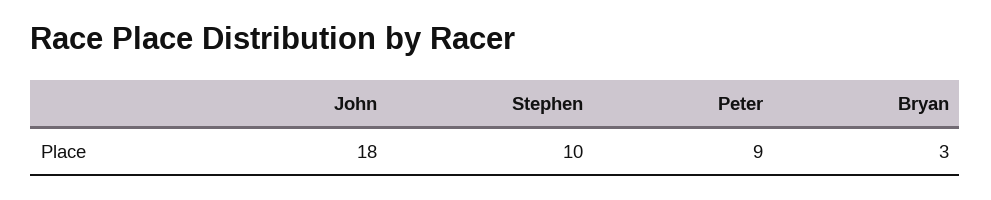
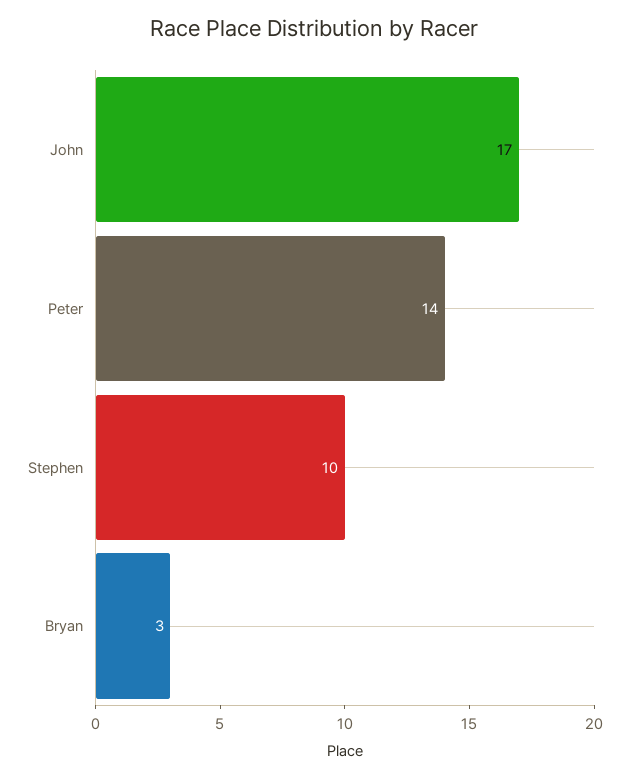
John: 18 -> 17
Peter: 9 -> 14

